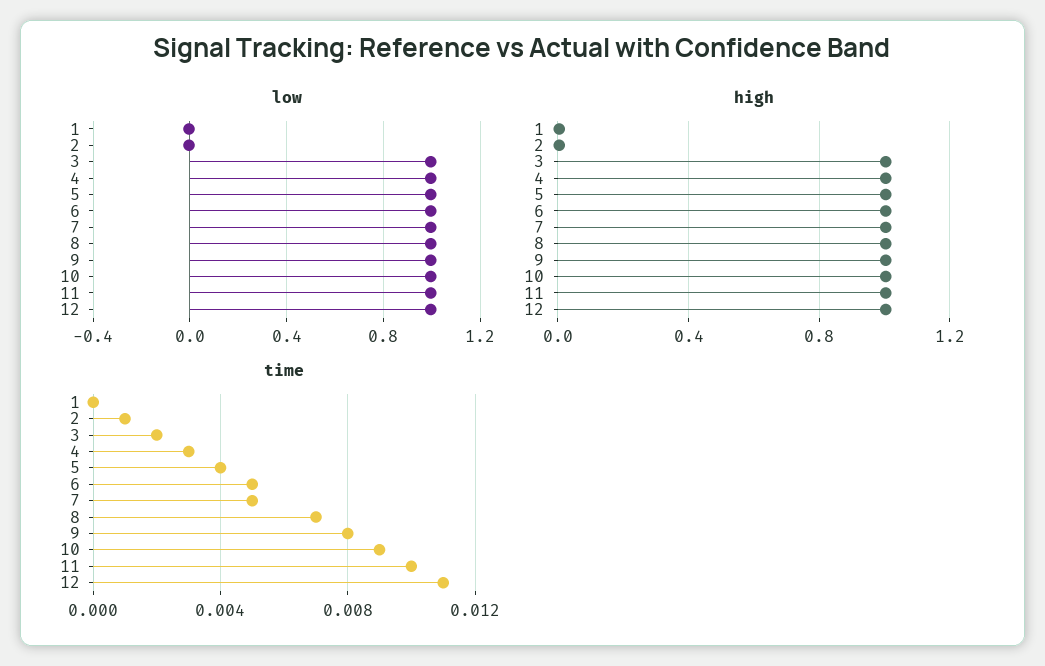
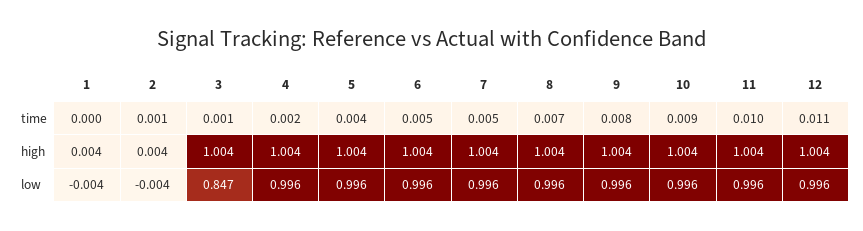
low, 3: 1 -> 0.847
time, 3: 0.002 -> 0.001
time, 4: 0.003 -> 0.002

